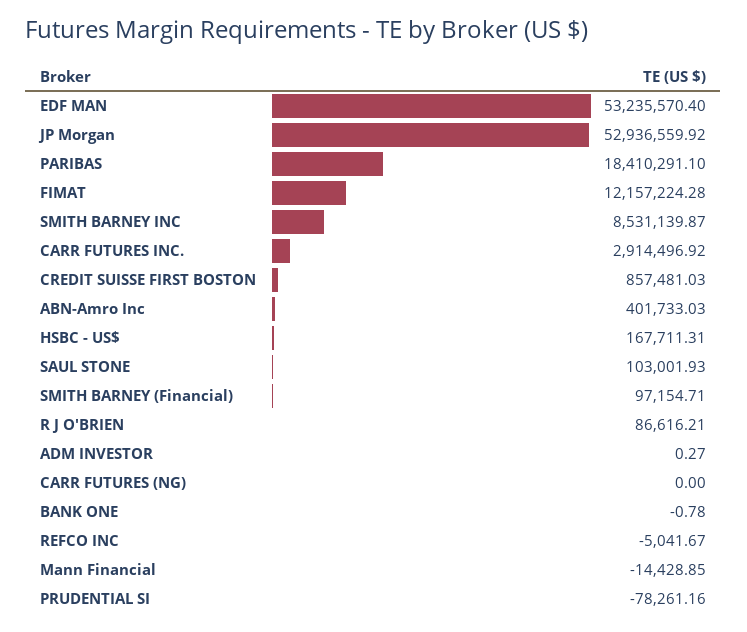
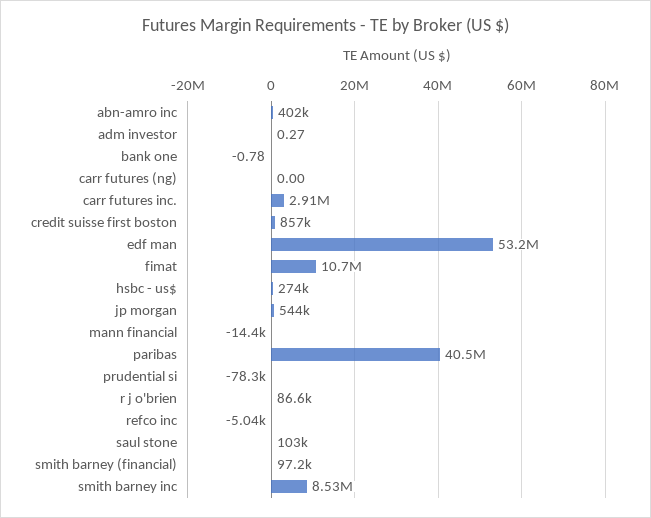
JP Morgan: 52936559.92 -> 544000
PARIBAS: 18410291.1 -> 40500000
FIMAT: 12157224.28 -> 10700000
HSBC - US$: 167711.31 -> 274000

